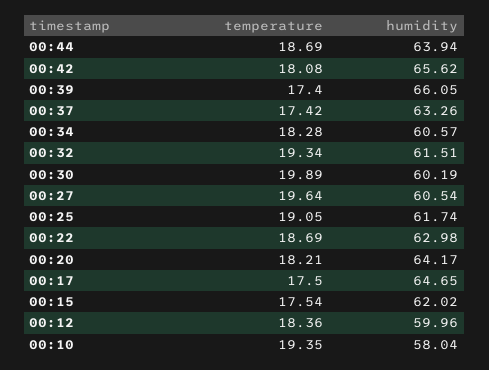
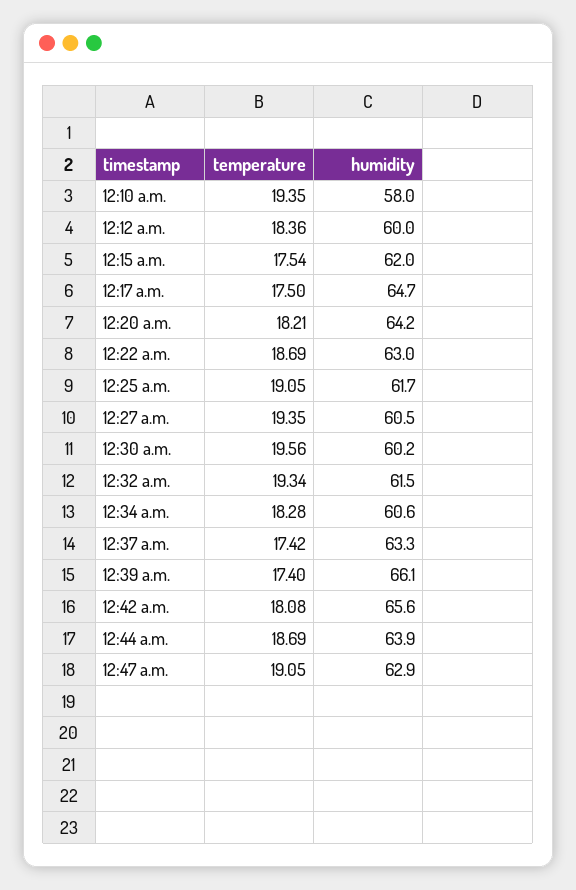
temperature, 00:30: 19.89 -> 19.56
temperature, 00:27: 19.64 -> 19.35
temperature, 12:47 a.m.: none -> 19.05
humidity, 12:47 a.m.: none -> 62.9

